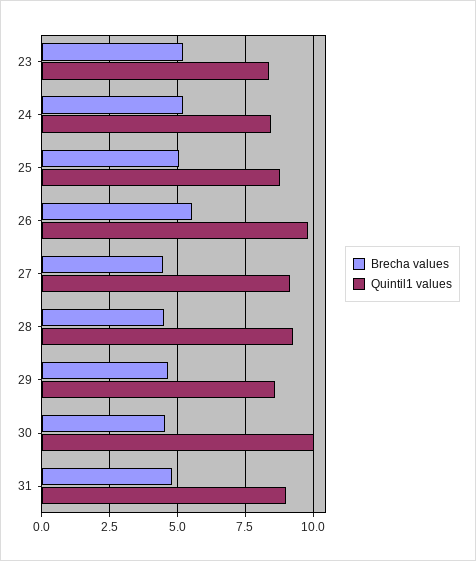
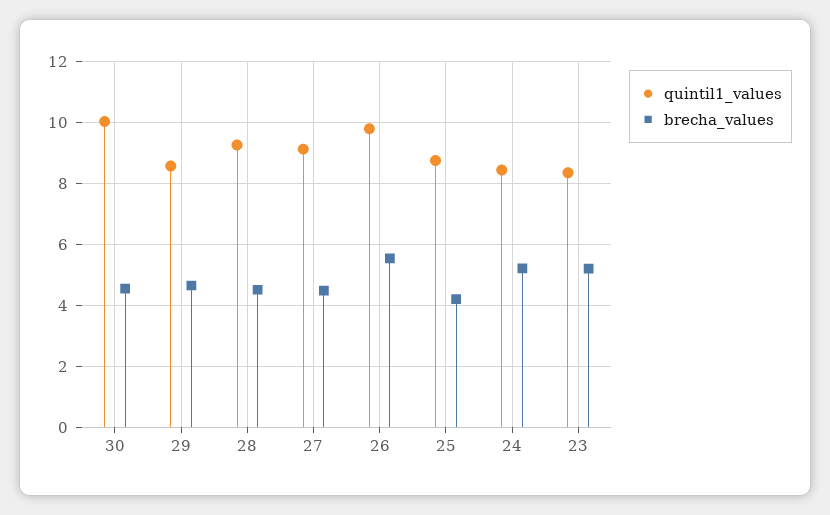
Brecha values, 25: 5 -> 4.2
Brecha values, 31: 4.75 -> none
Quintil1 values, 31: 9 -> none

